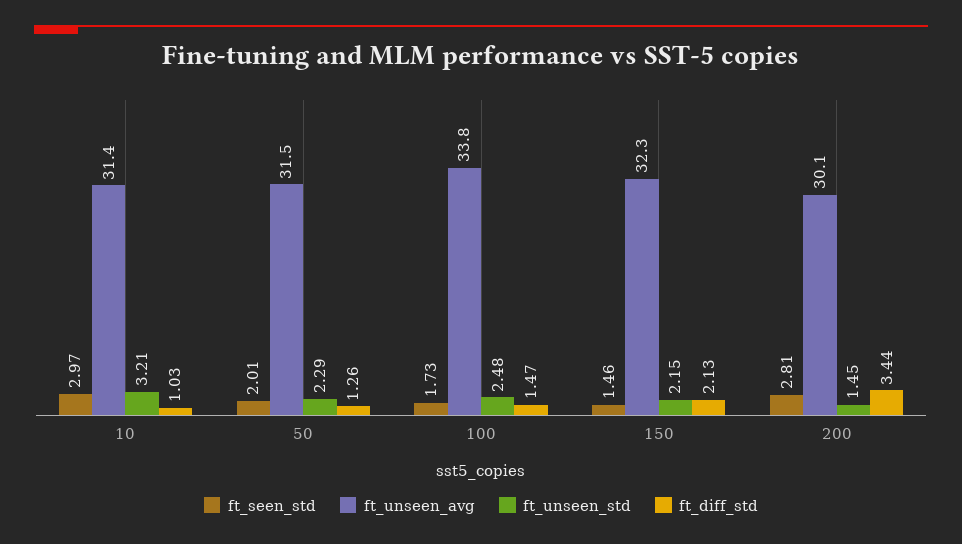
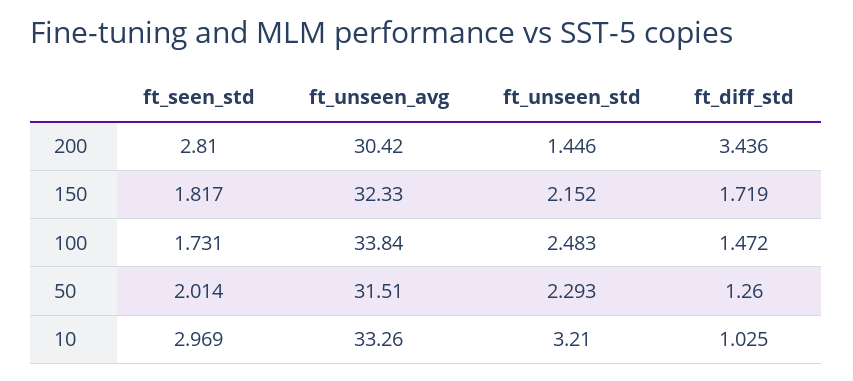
ft_unseen_avg, 10: 31.4 -> 33.26
ft_seen_std, 150: 1.46 -> 1.817
ft_diff_std, 150: 2.13 -> 1.719
ft_unseen_avg, 200: 30.1 -> 30.42

